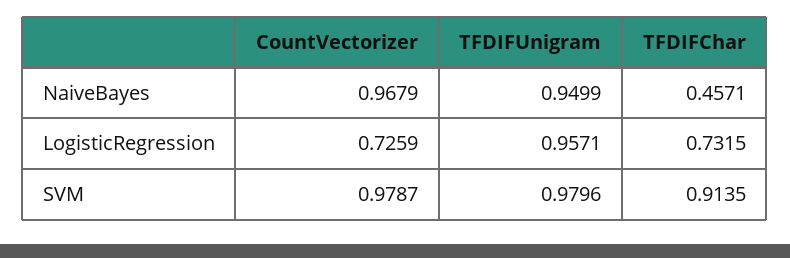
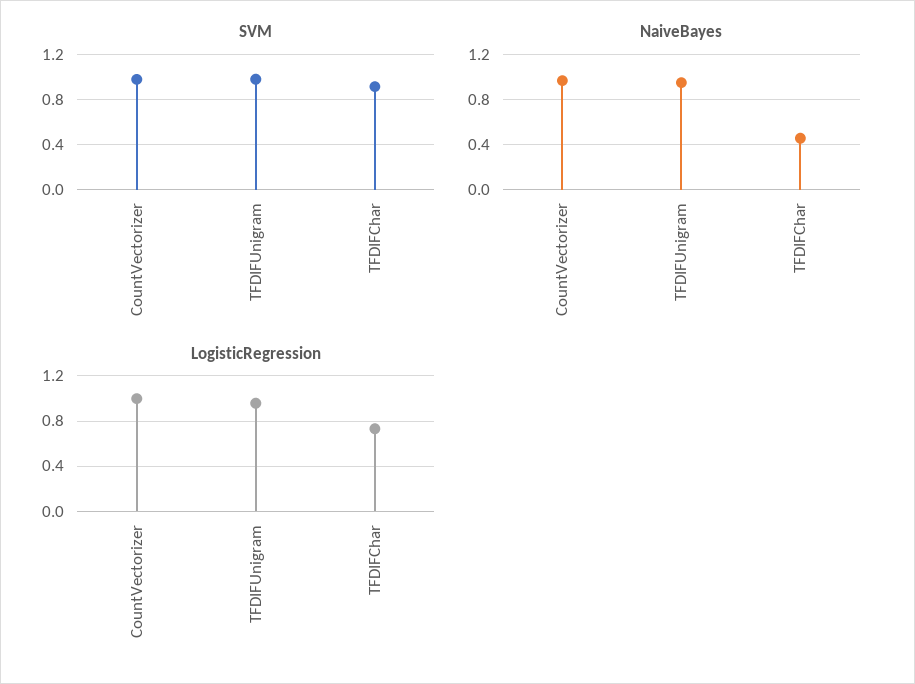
LogisticRegression, CountVectorizer: 0.7259 -> 1

